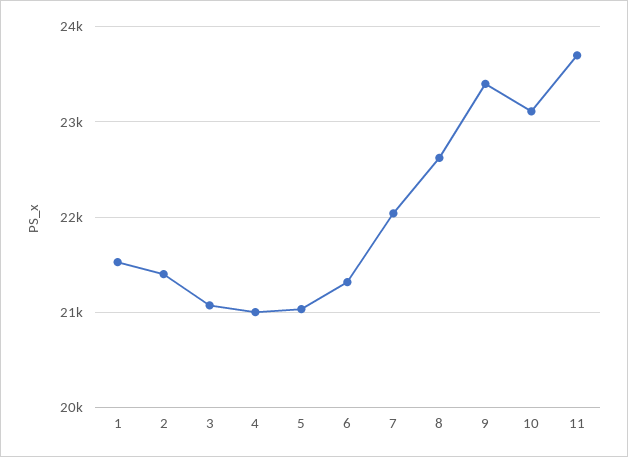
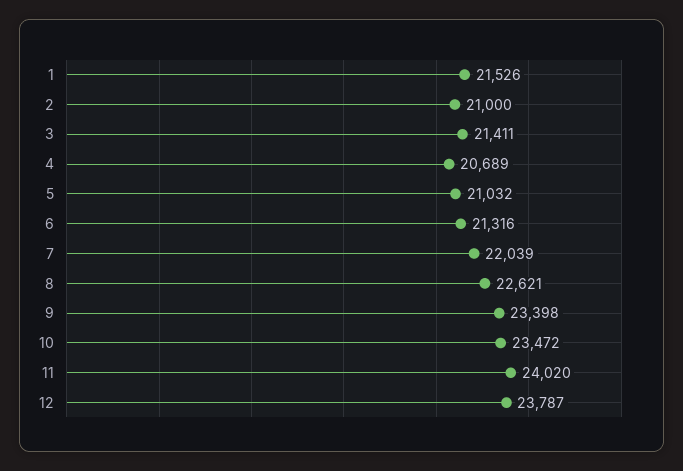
2: 21400 -> 21000
3: 21100 -> 21411
4: 21000 -> 20689
10: 23100 -> 23472
11: 23700 -> 24020
12: none -> 23787

